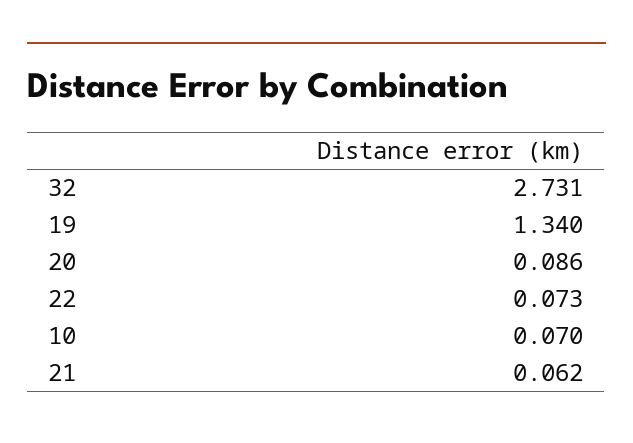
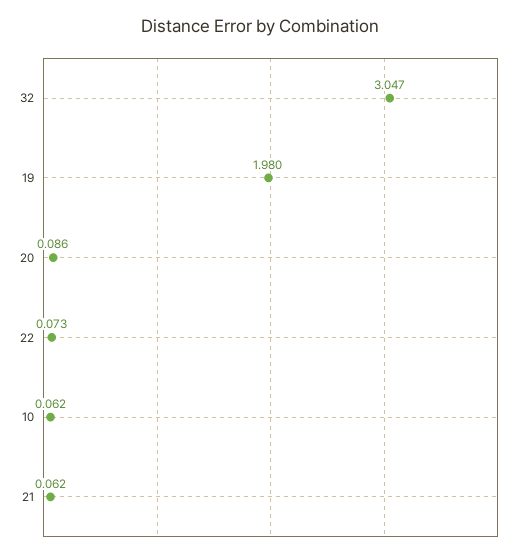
32: 2.731 -> 3.047
19: 1.34 -> 1.98
10: 0.07 -> 0.062

